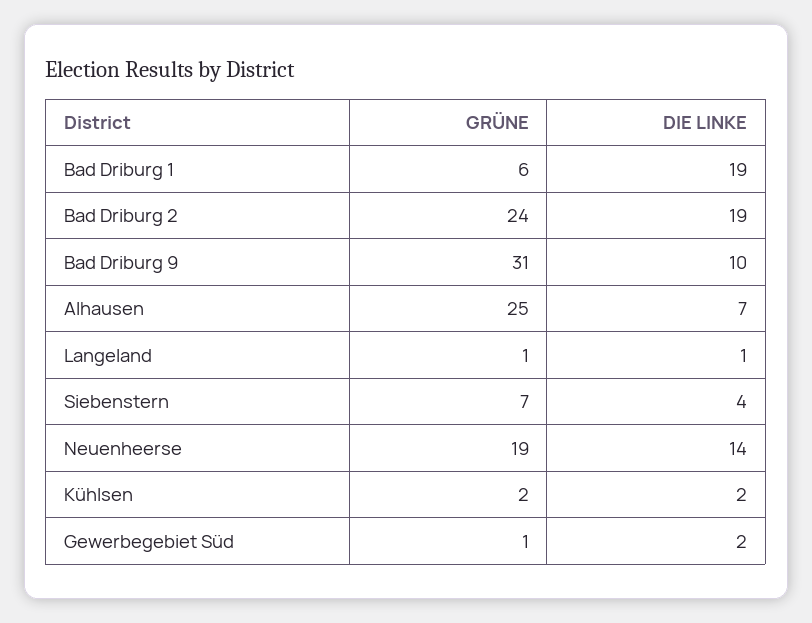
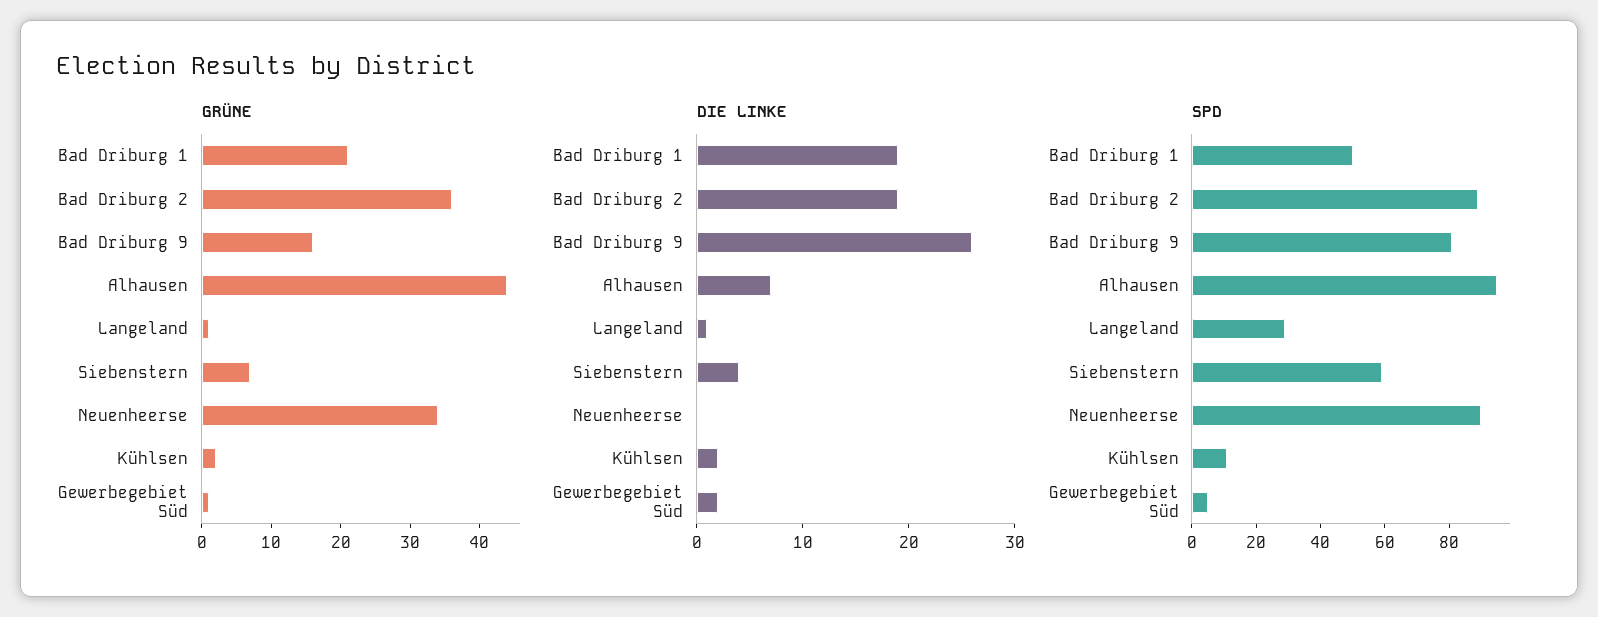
GRÜNE, Bad Driburg 1: 6 -> 20
GRÜNE, Bad Driburg 2: 24 -> 35
GRÜNE, Bad Driburg 9: 31 -> 15
DIE LINKE, Bad Driburg 9: 10 -> 26
GRÜNE, Alhausen: 25 -> 45
GRÜNE, Neuenheerse: 19 -> 35
DIE LINKE, Neuenheerse: 14 -> 0
SPD, Bad Driburg 1: none -> 50
SPD, Bad Driburg 2: none -> 90
SPD, Bad Driburg 9: none -> 80
SPD, Alhausen: none -> 95
SPD, Langeland: none -> 30
SPD, Siebenstern: none -> 60
SPD, Neuenheerse: none -> 90
SPD, Kühlsen: none -> 10
SPD, Gewerbegebiet Süd: none -> 5

